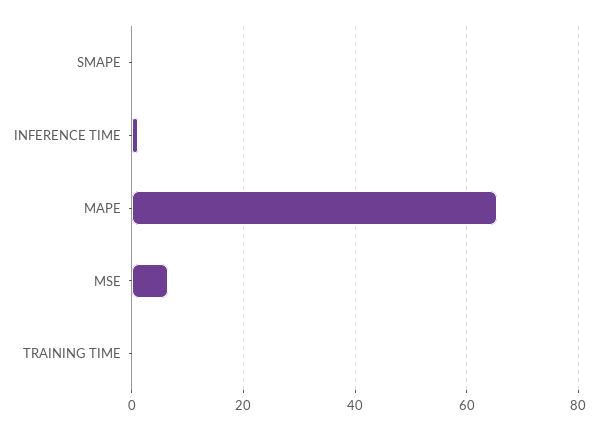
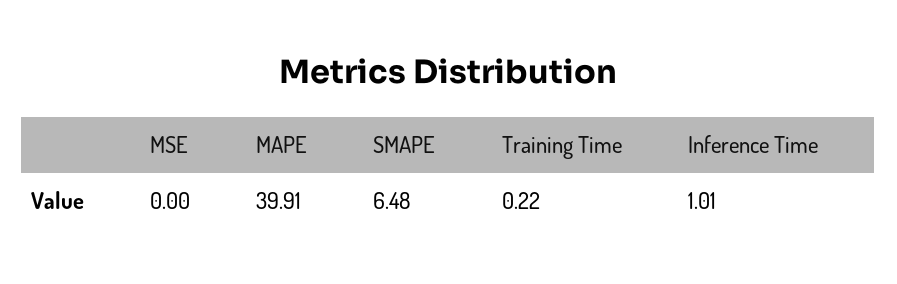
SMAPE: 0 -> 6.48
MAPE: 66 -> 39.91
MSE: 6 -> 0

